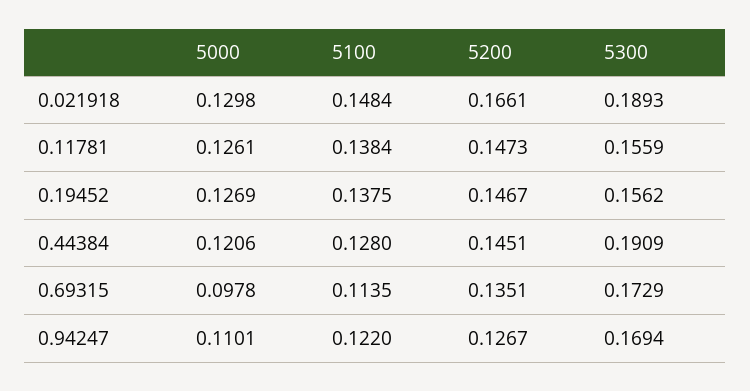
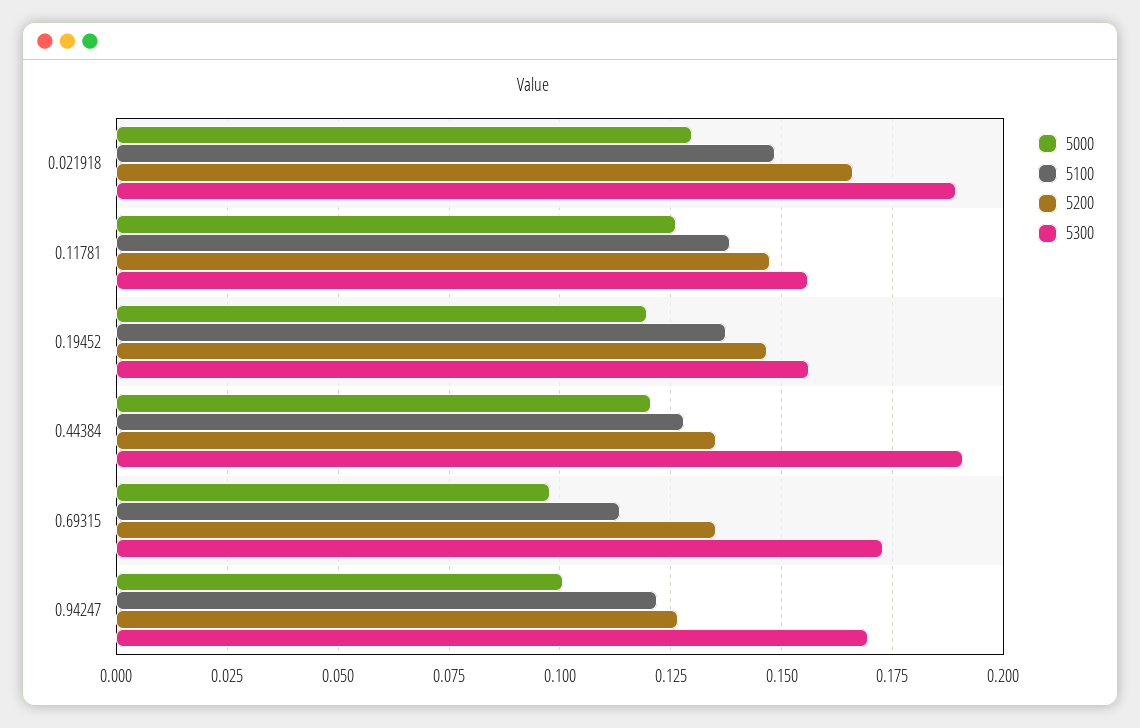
5000, 0.19452: 0.1269 -> 0.12
5200, 0.44384: 0.1451 -> 0.135
5000, 0.94247: 0.1101 -> 0.1

